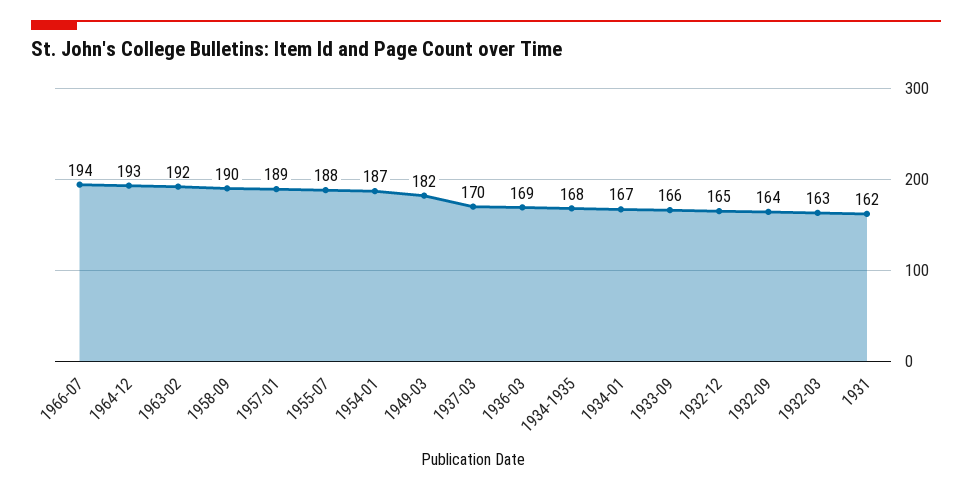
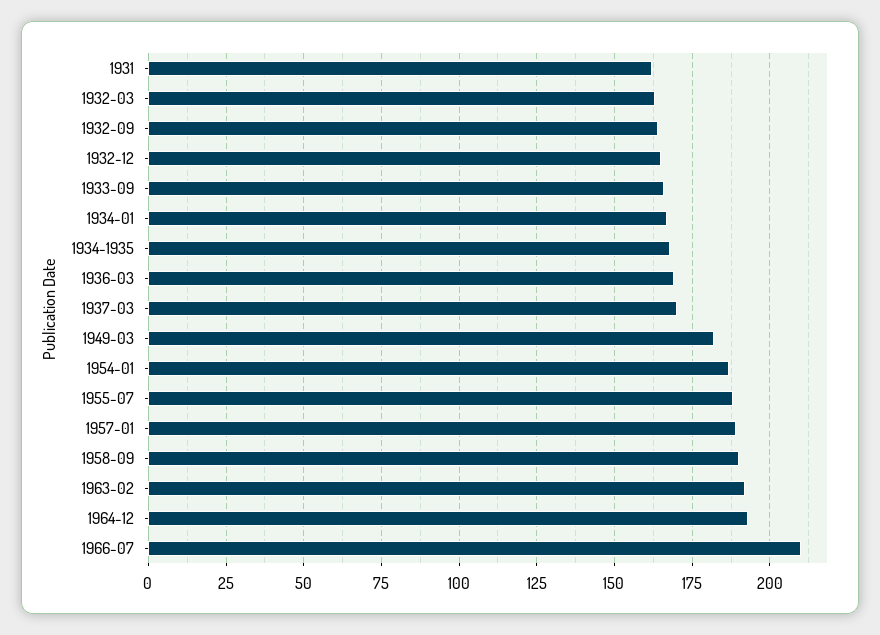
1966-07: 194 -> 210

